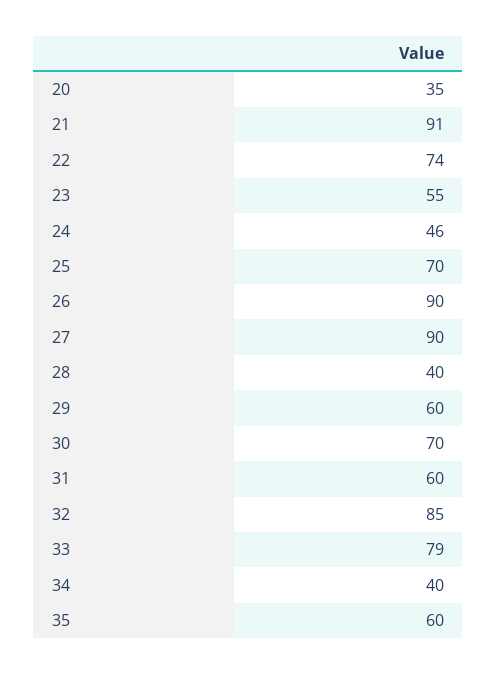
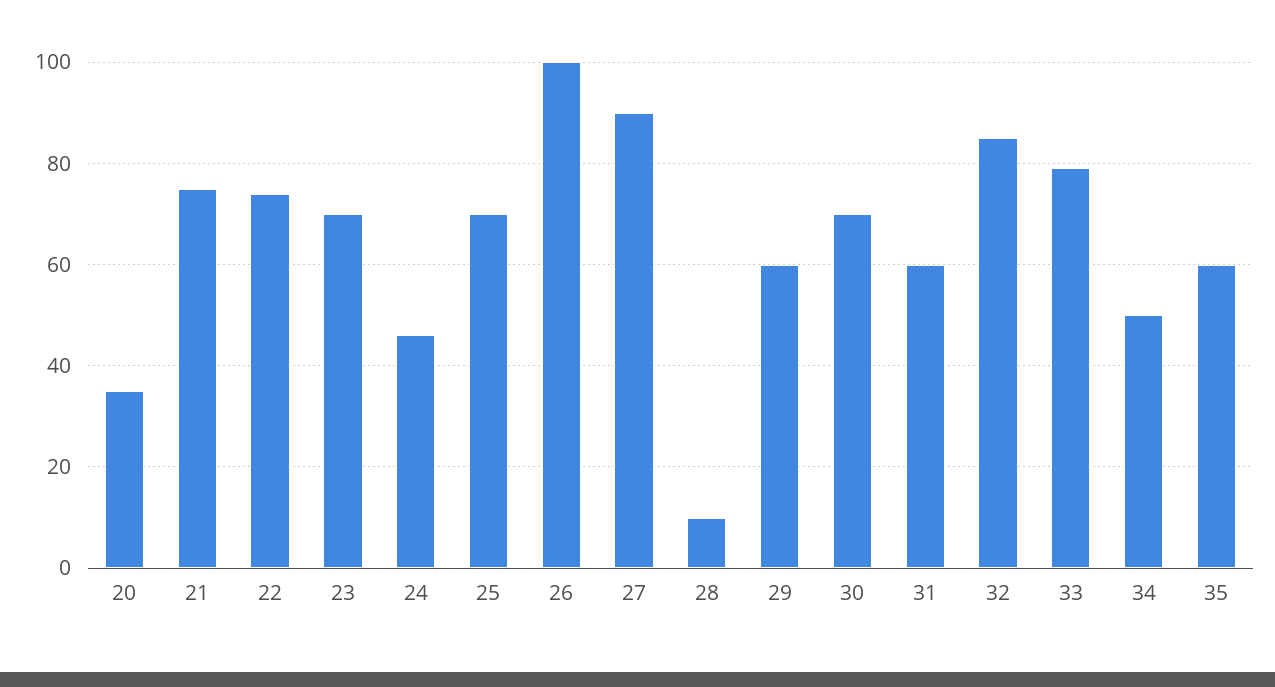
21: 91 -> 75
23: 55 -> 70
26: 90 -> 100
28: 40 -> 10
34: 40 -> 50

